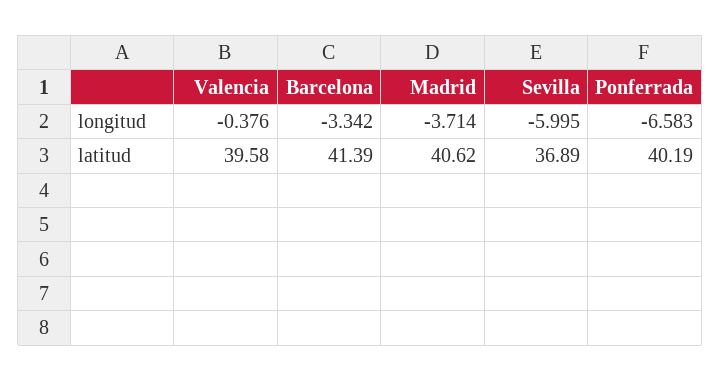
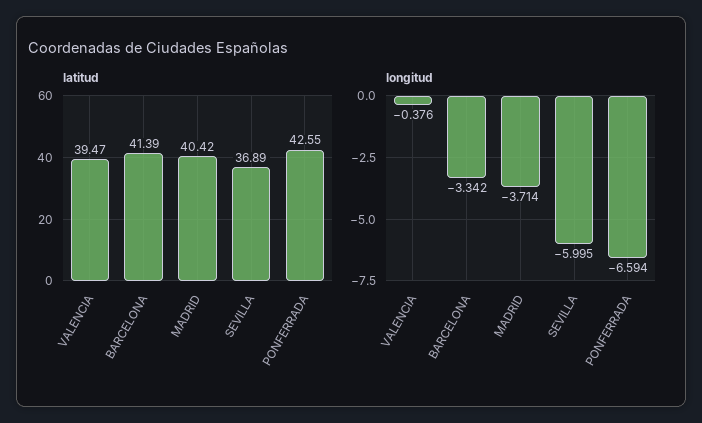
longitud, Ponferrada: -6.583 -> -6.594
latitud, Valencia: 39.58 -> 39.47
latitud, Madrid: 40.62 -> 40.42
latitud, Ponferrada: 40.19 -> 42.55

